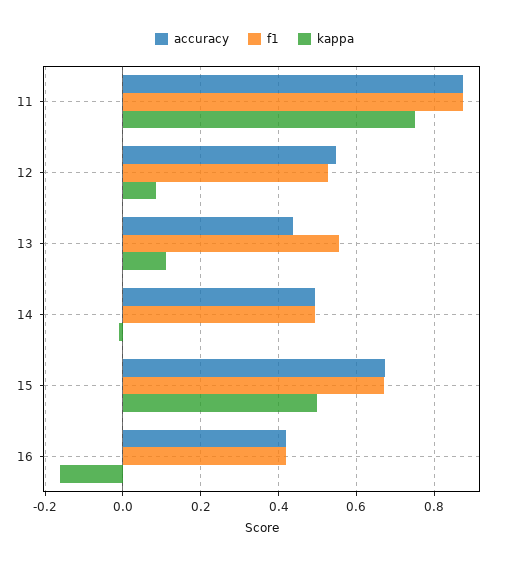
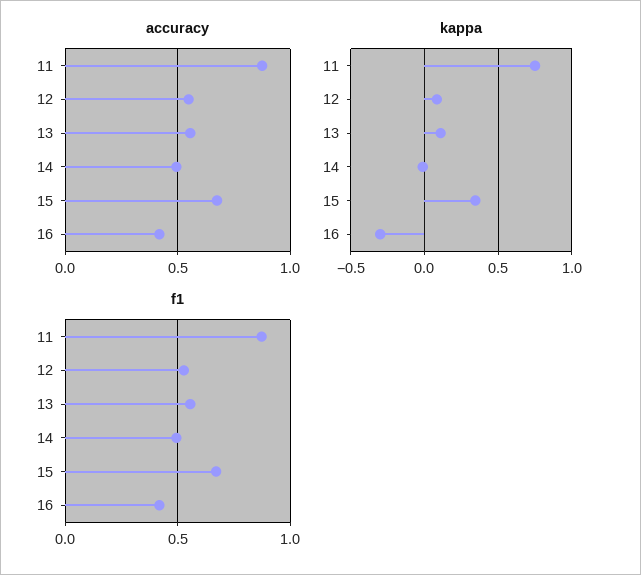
accuracy, 13: 0.44 -> 0.55
kappa, 15: 0.5 -> 0.35
kappa, 16: -0.16 -> -0.3

